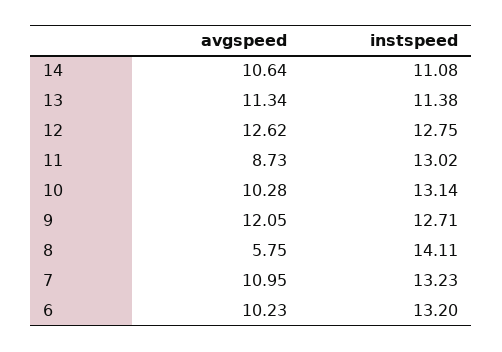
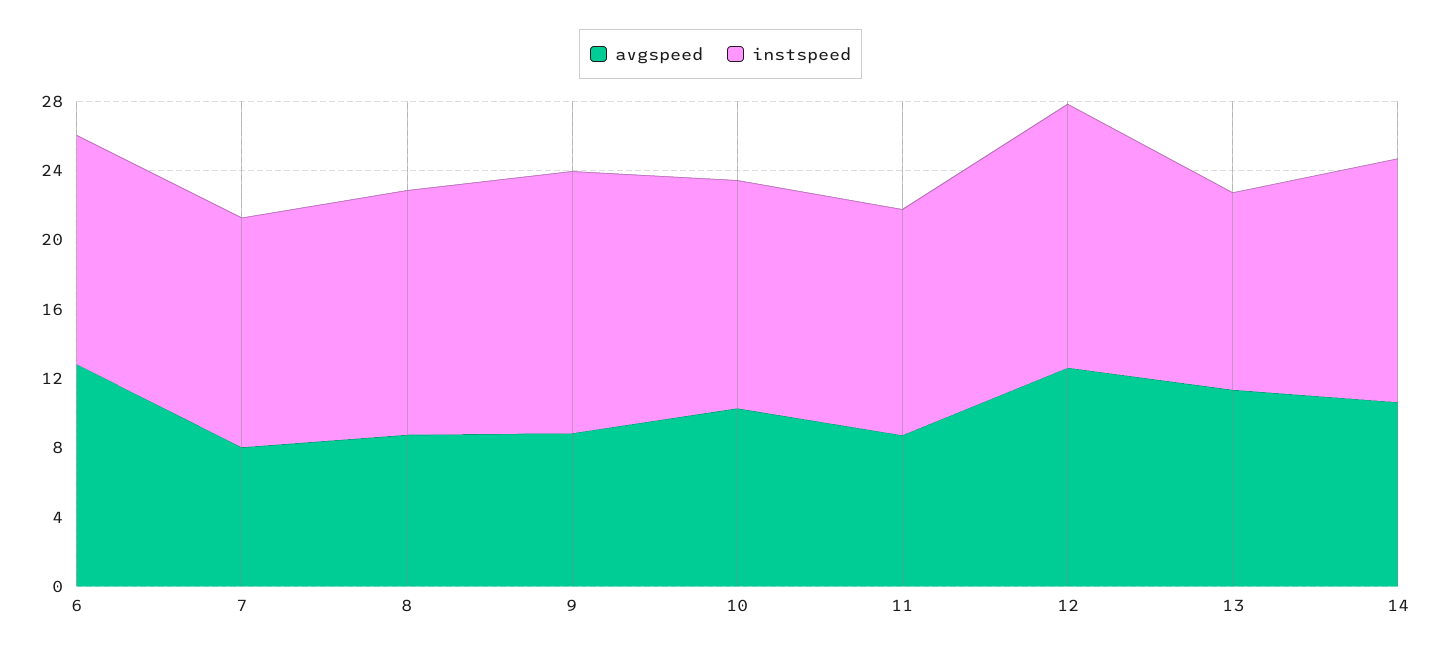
instspeed, 14: 11.08 -> 14
instspeed, 12: 12.75 -> 15
avgspeed, 9: 12.05 -> 9
instspeed, 9: 12.71 -> 15
avgspeed, 8: 5.75 -> 9
avgspeed, 7: 10.95 -> 8
avgspeed, 6: 10.23 -> 13

